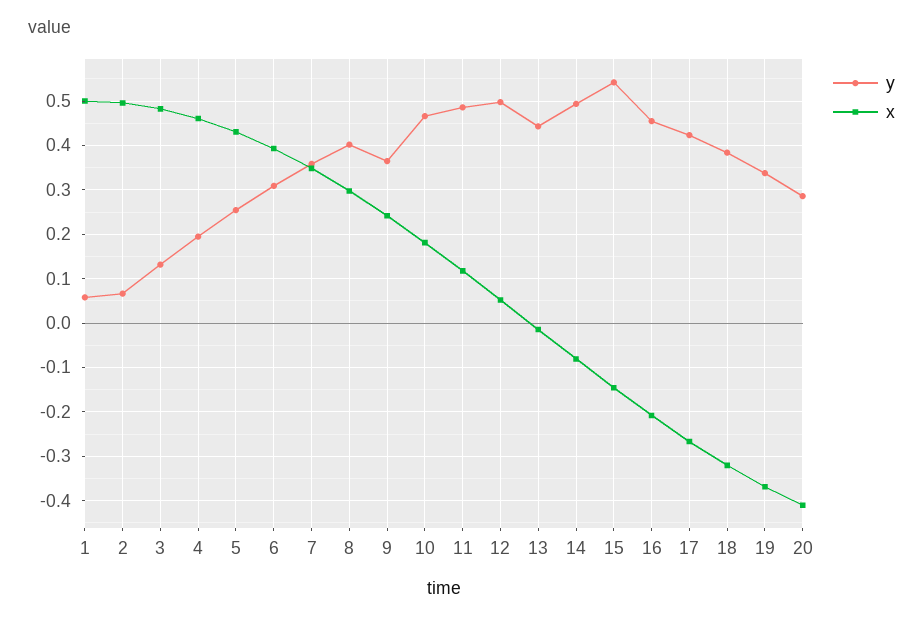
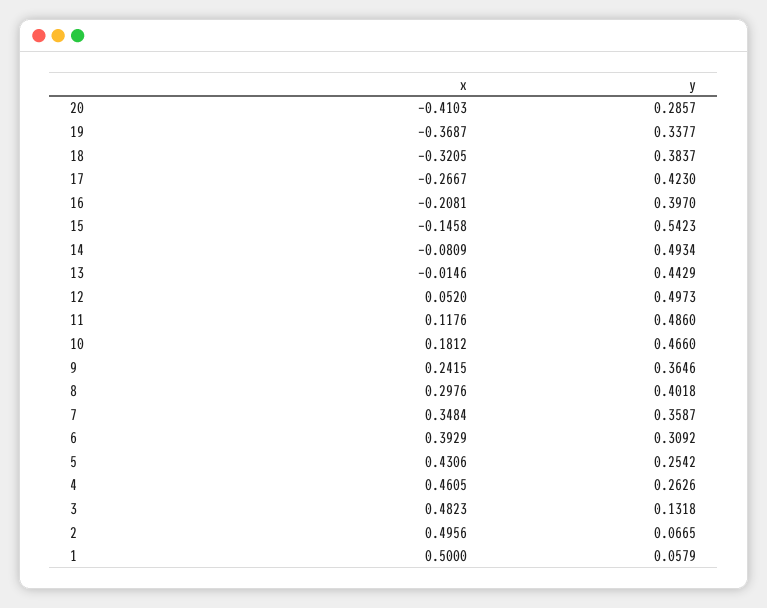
y, 4: 0.2 -> 0.2626
y, 16: 0.46 -> 0.397

